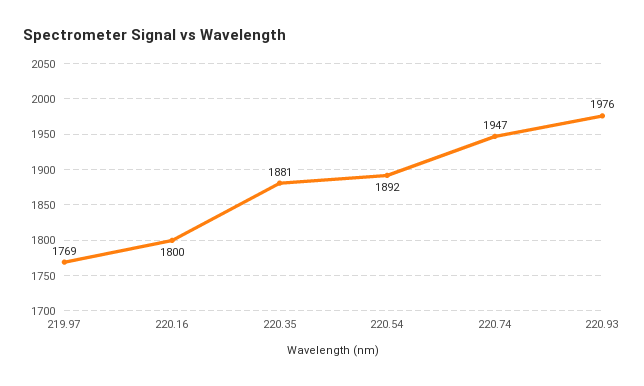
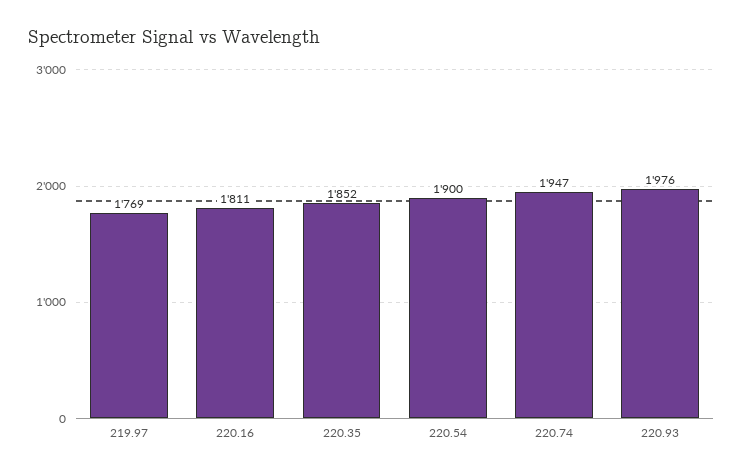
220.16: 1800 -> 1811
220.35: 1881 -> 1852
220.54: 1892 -> 1900

